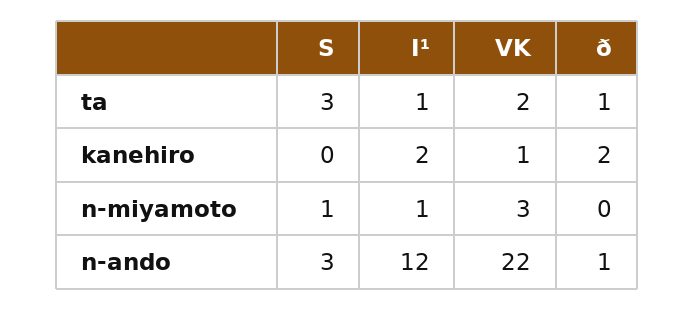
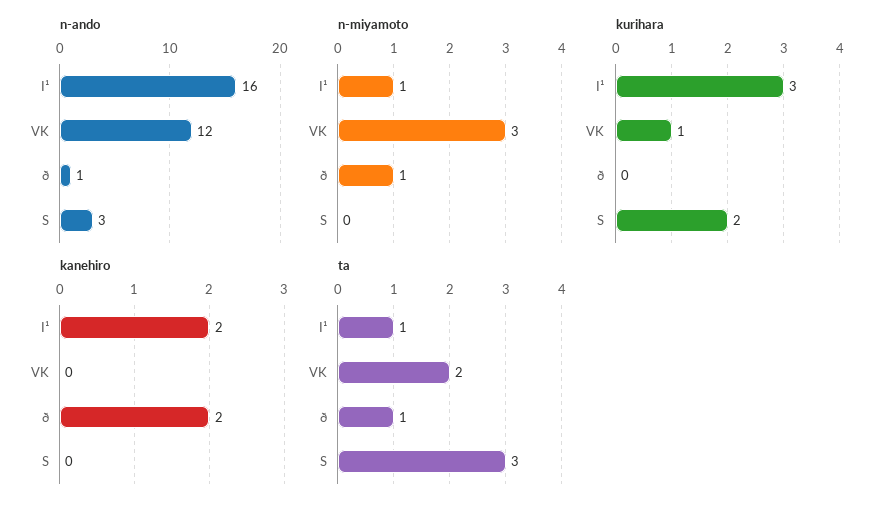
kanehiro, VK: 1 -> 0
n-miyamoto, S: 1 -> 0
n-miyamoto, ð: 0 -> 1
n-ando, I¹: 12 -> 16
n-ando, VK: 22 -> 12
kurihara, I¹: none -> 3
kurihara, VK: none -> 1
kurihara, ð: none -> 0
kurihara, S: none -> 2

